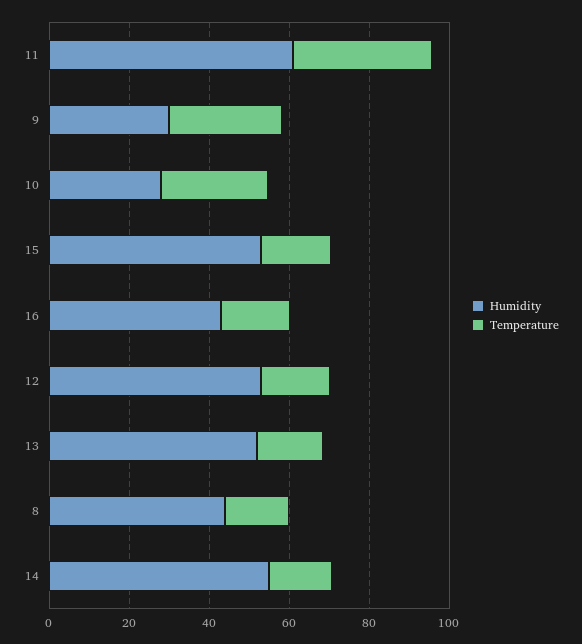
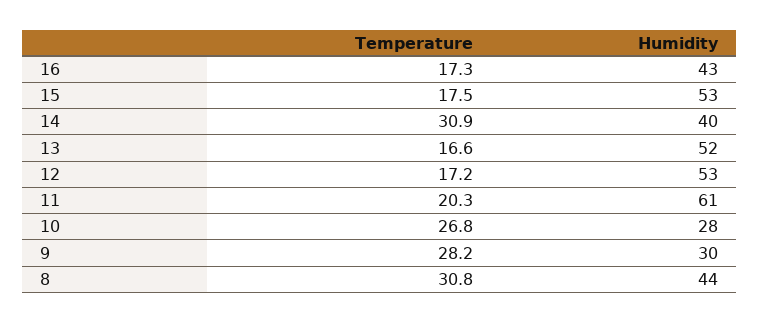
Temperature, 11: 35 -> 20.3
Temperature, 8: 15 -> 30.8
Humidity, 14: 55 -> 40
Temperature, 14: 15 -> 30.9

